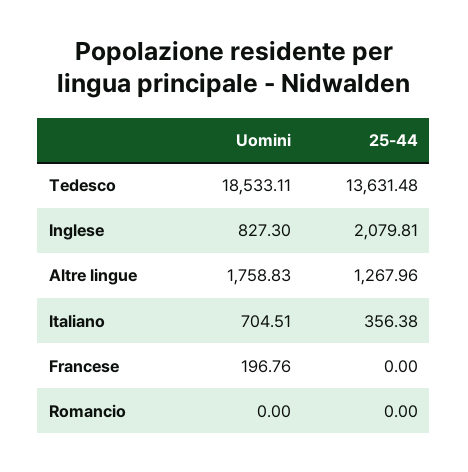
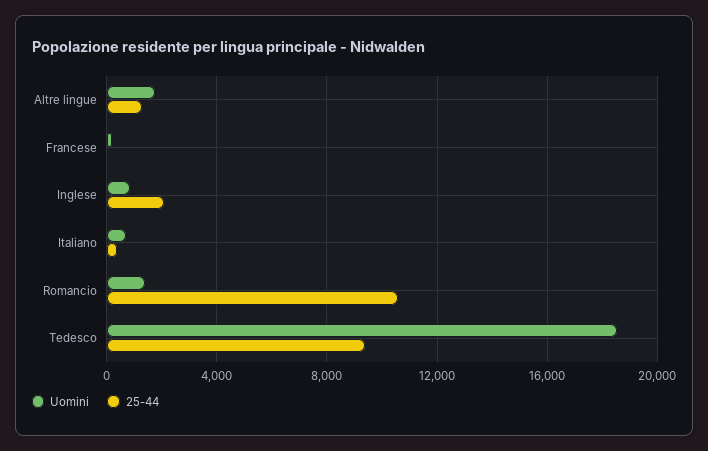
25-44, Tedesco: 13631.48 -> 9500
Uomini, Romancio: 0 -> 1500
25-44, Romancio: 0 -> 10500

